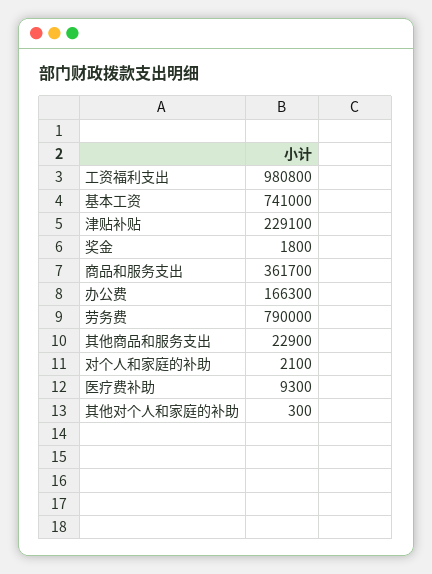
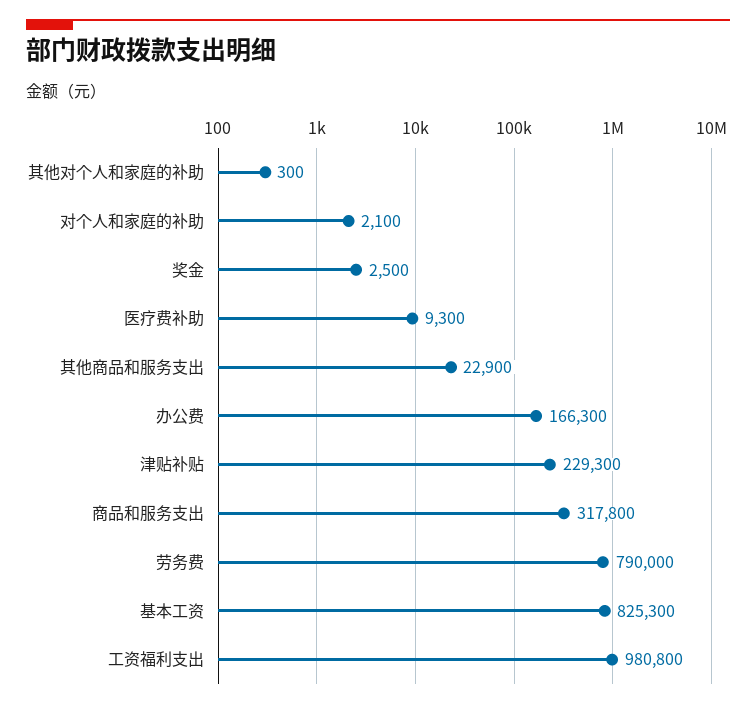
基本工资: 741000 -> 825300
津贴补贴: 229100 -> 229300
奖金: 1800 -> 2500
商品和服务支出: 361700 -> 317800

